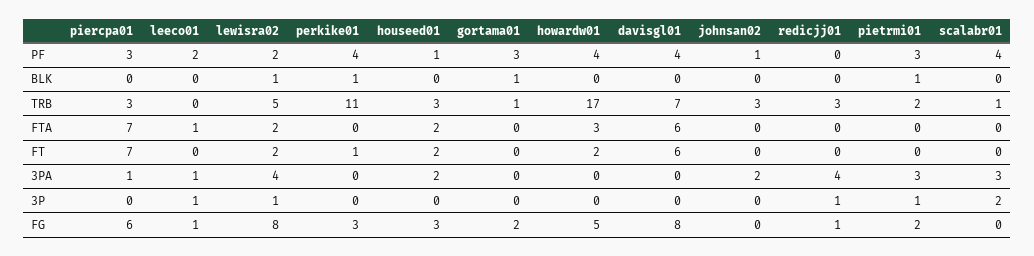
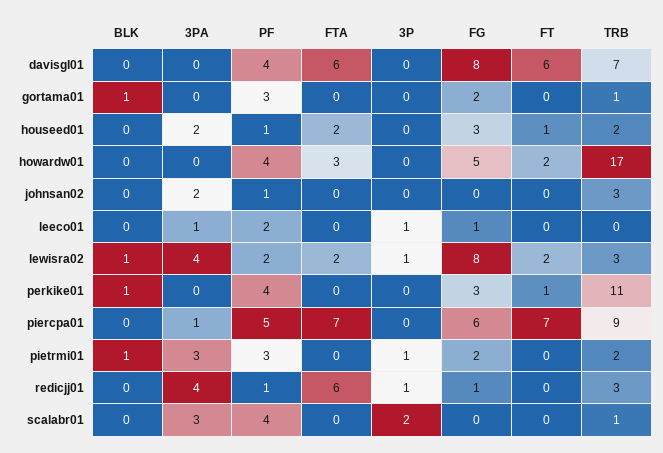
piercpa01, PF: 3 -> 5
redicjj01, PF: 0 -> 1
piercpa01, TRB: 3 -> 9
lewisra02, TRB: 5 -> 3
houseed01, TRB: 3 -> 2
leeco01, FTA: 1 -> 0
redicjj01, FTA: 0 -> 6
houseed01, FT: 2 -> 1

